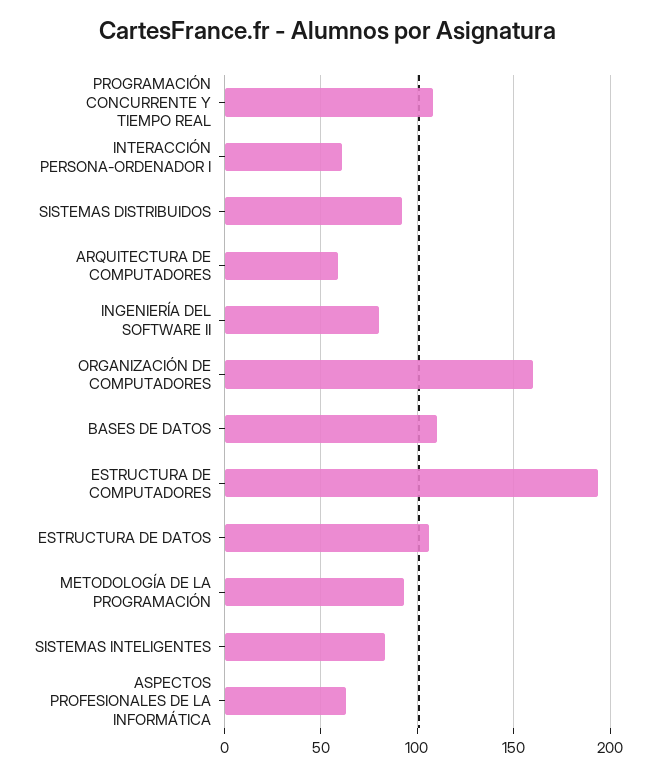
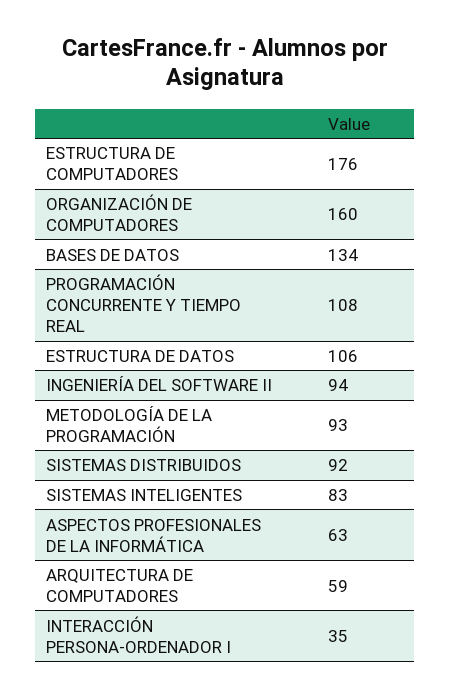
INTERACCIÓN PERSONA-ORDENADOR I: 60 -> 35
INGENIERÍA DEL SOFTWARE II: 80 -> 94
BASES DE DATOS: 110 -> 134
ESTRUCTURA DE COMPUTADORES: 195 -> 176

